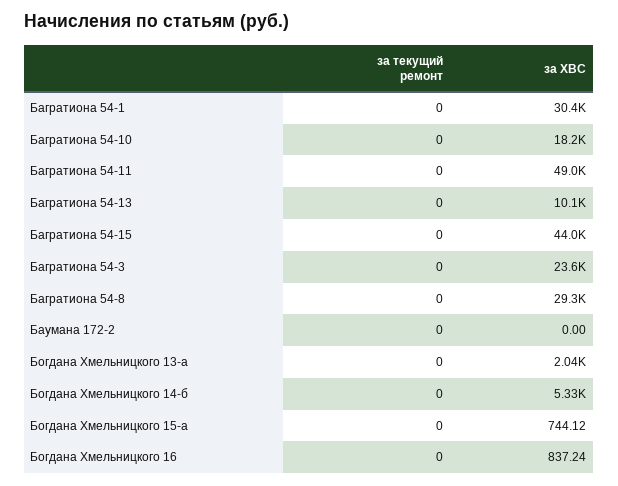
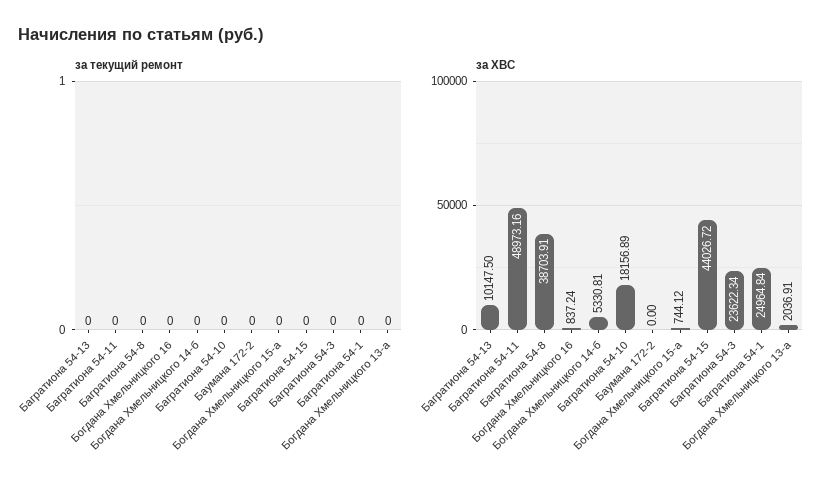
за ХВС, Багратиона 54-1: 30400 -> 24964.84
за ХВС, Багратиона 54-8: 29300 -> 38703.91

